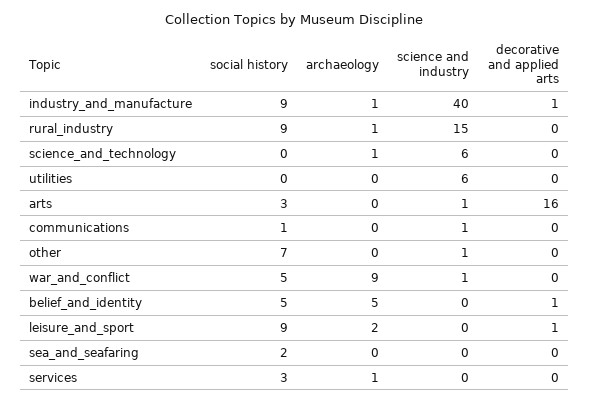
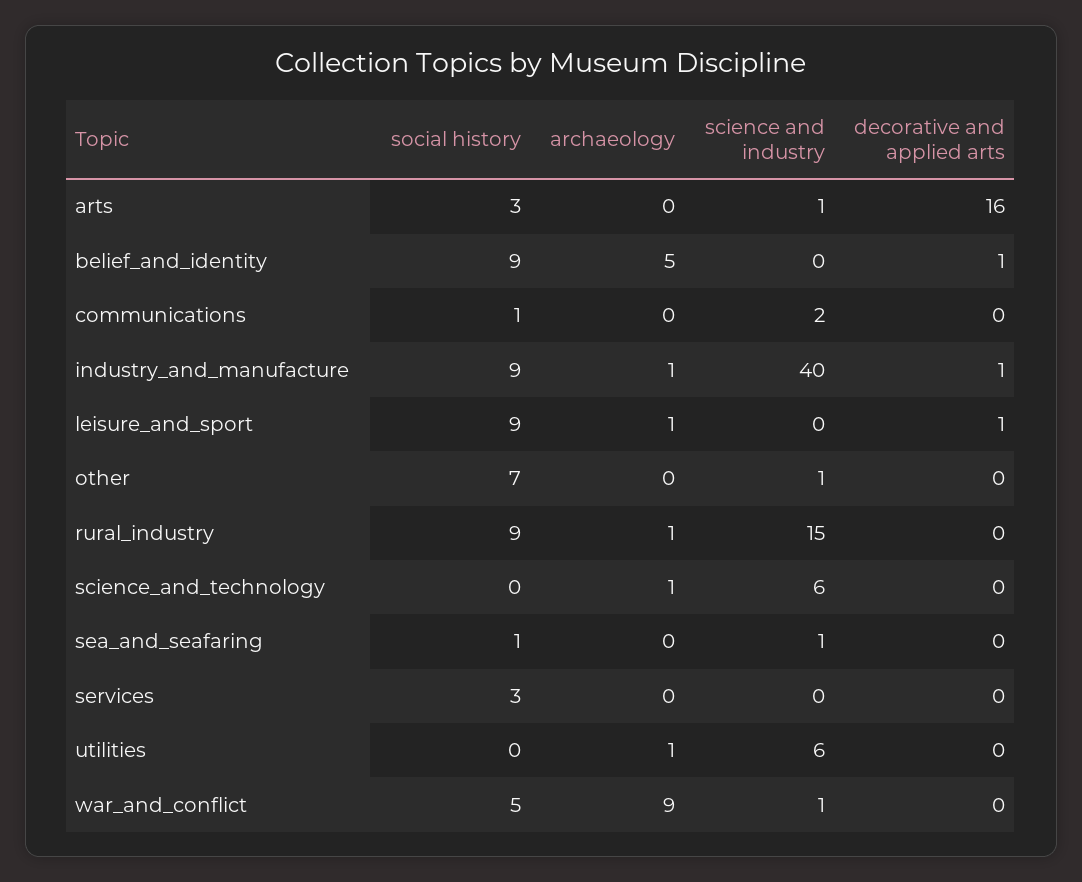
archaeology, utilities: 0 -> 1
science and industry, communications: 1 -> 2
social history, belief_and_identity: 5 -> 9
archaeology, leisure_and_sport: 2 -> 1
social history, sea_and_seafaring: 2 -> 1
science and industry, sea_and_seafaring: 0 -> 1
archaeology, services: 1 -> 0

